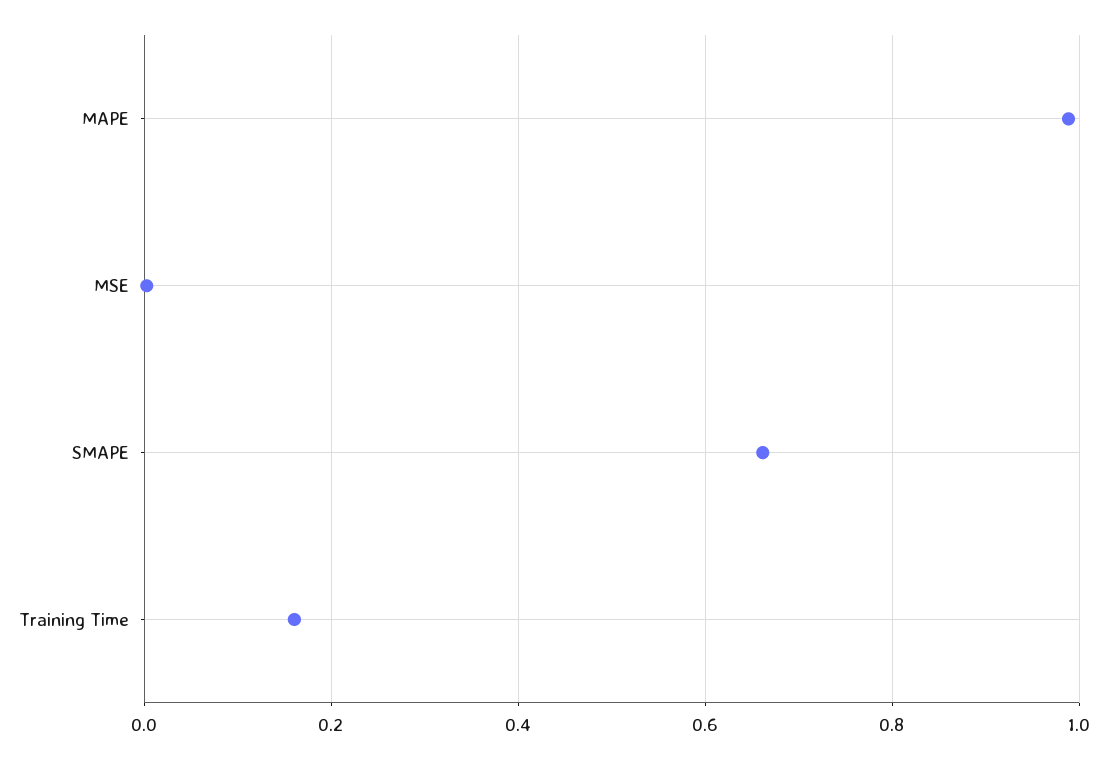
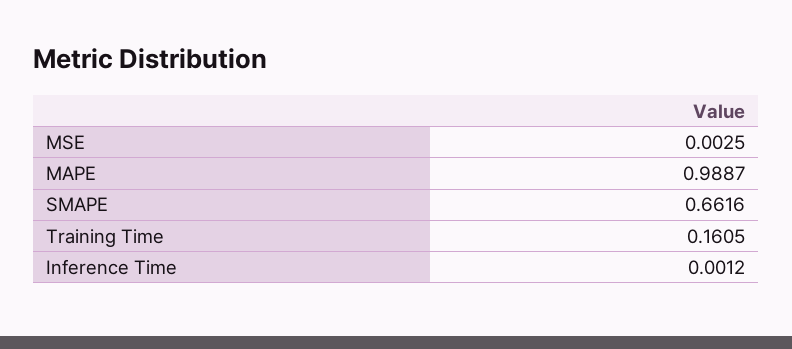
Inference Time: none -> 0.0012

